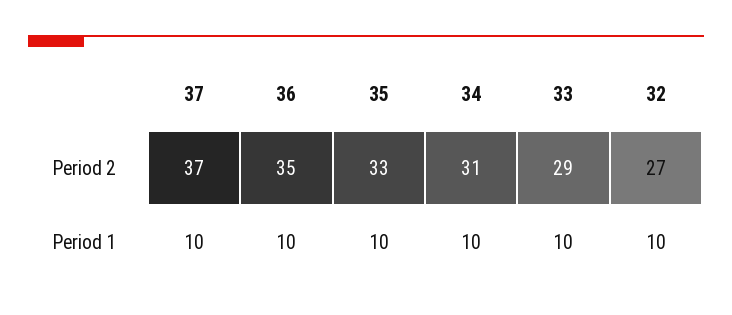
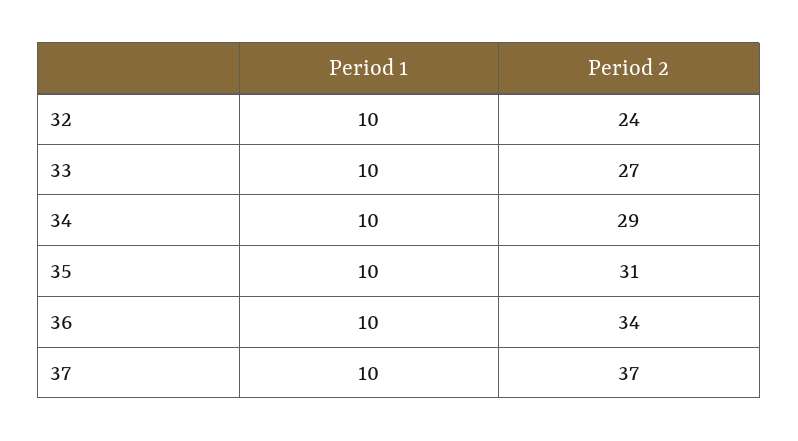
36, Period 2: 35 -> 34
35, Period 2: 33 -> 31
34, Period 2: 31 -> 29
33, Period 2: 29 -> 27
32, Period 2: 27 -> 24

